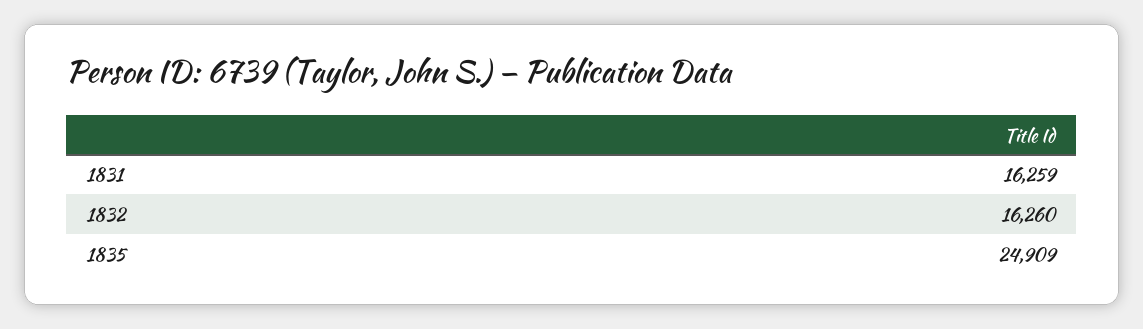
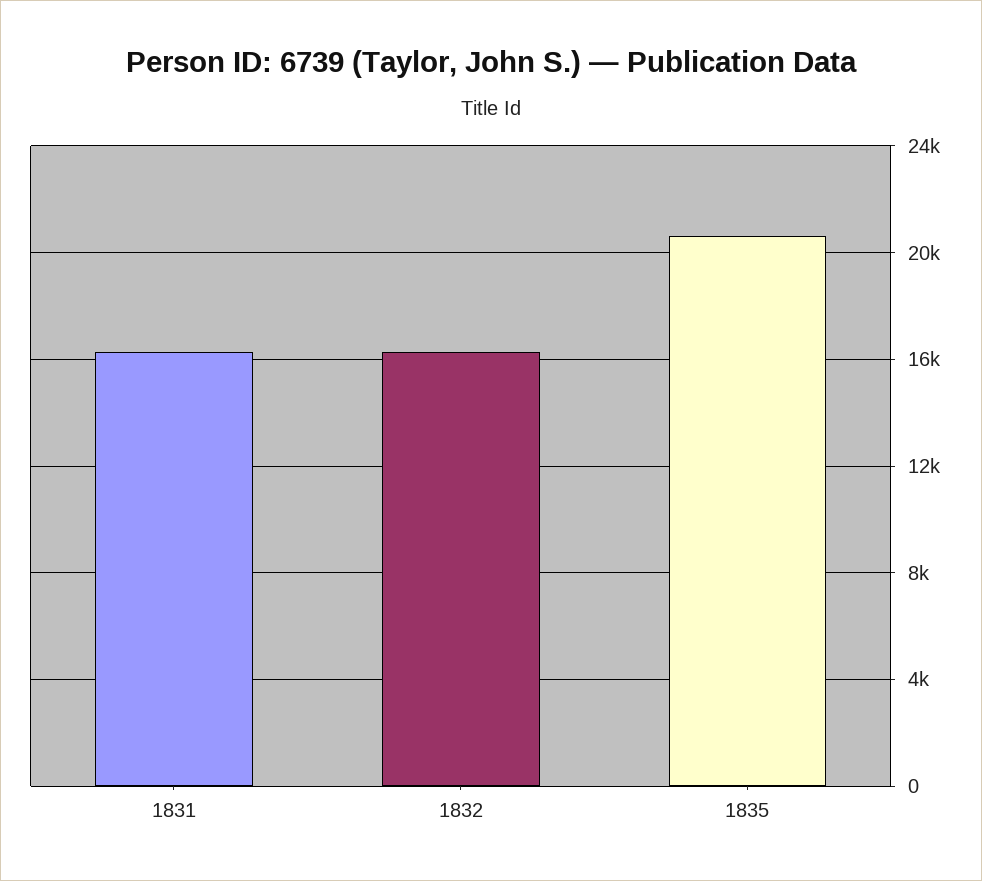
1835: 24909 -> 20500

